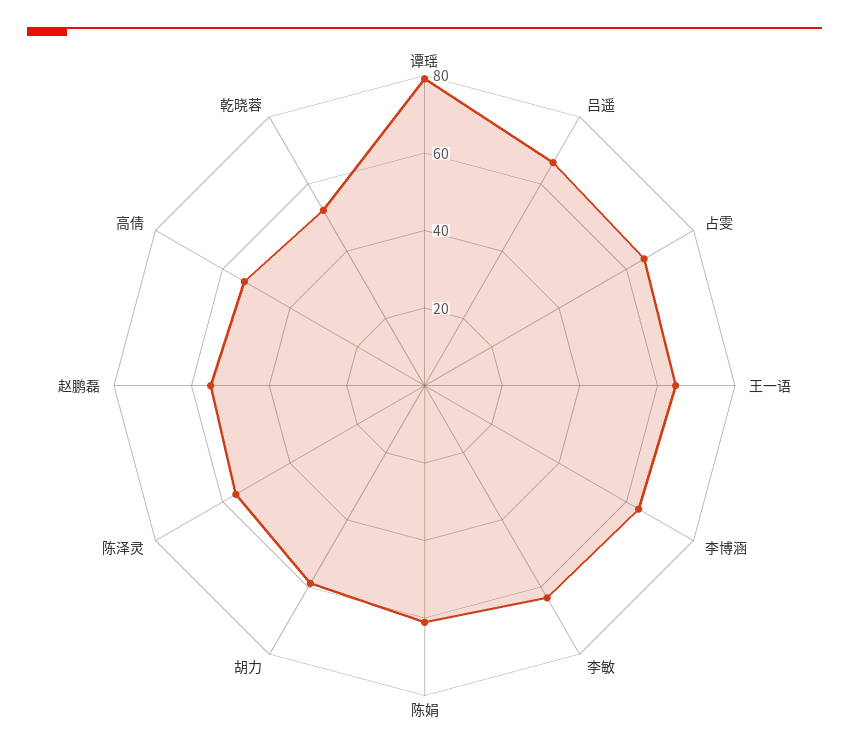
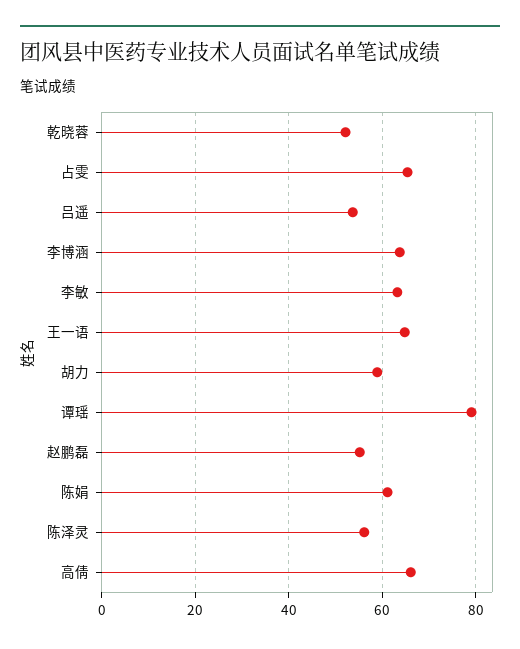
吕遥: 65 -> 54
高倩: 55 -> 66

